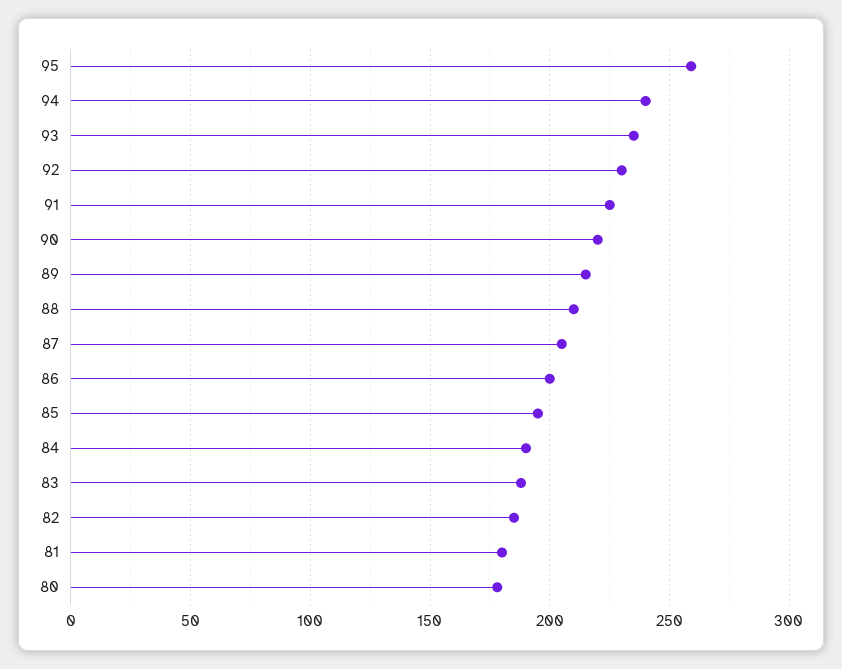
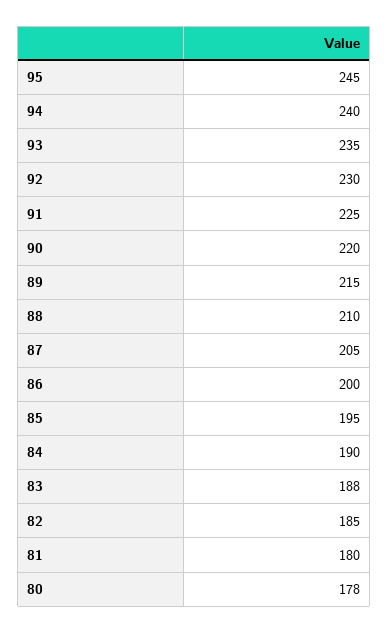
95: 260 -> 245

